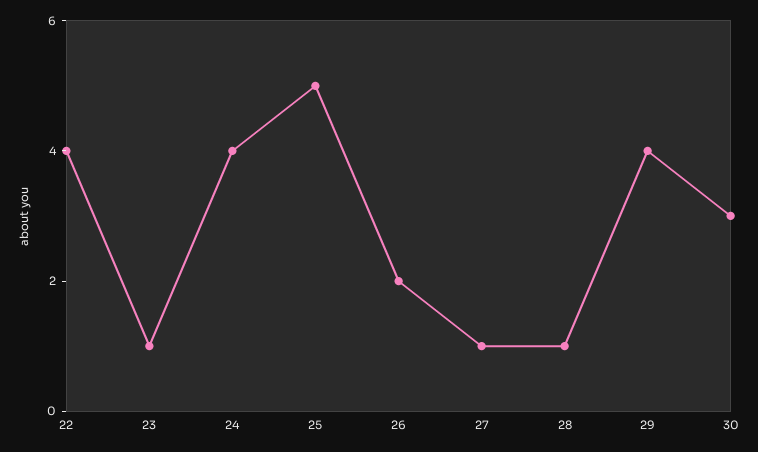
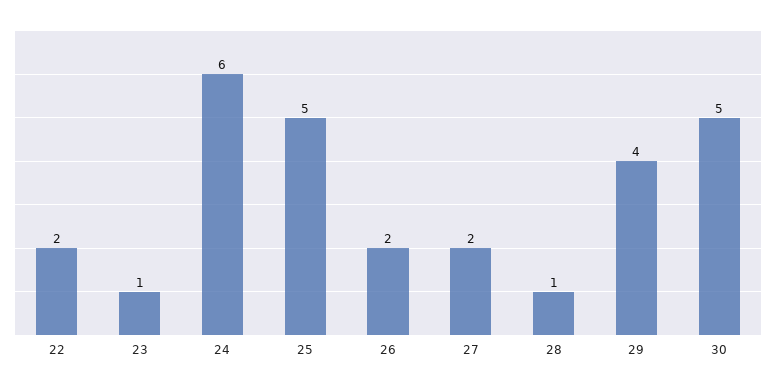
22: 4 -> 2
24: 4 -> 6
27: 1 -> 2
30: 3 -> 5

